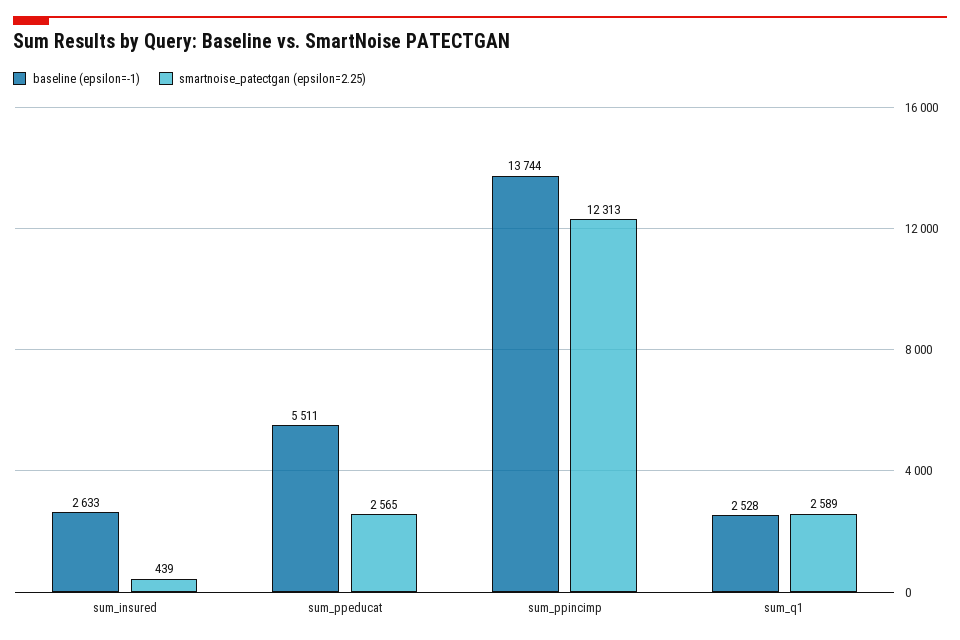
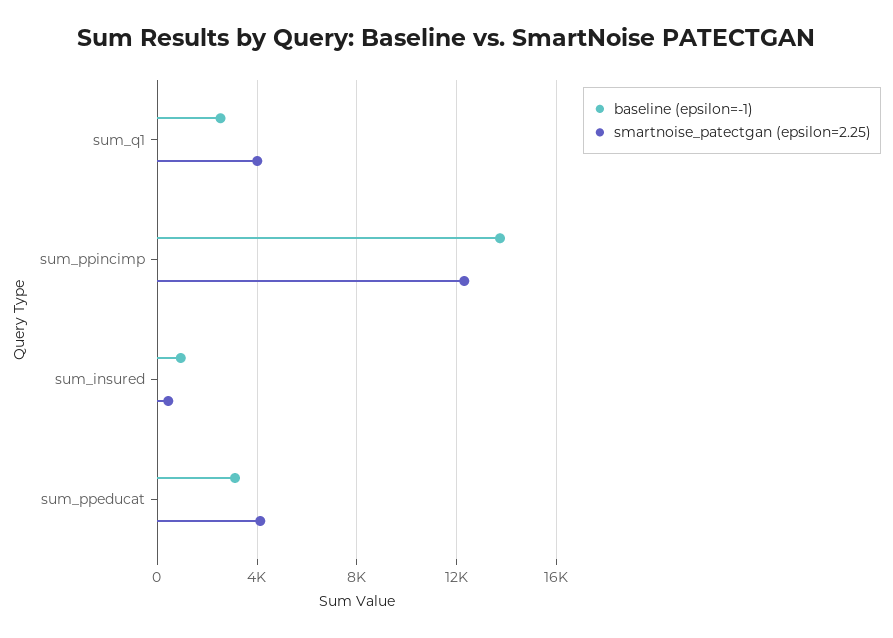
baseline (epsilon=-1), sum_insured: 2633 -> 1000
baseline (epsilon=-1), sum_ppeducat: 5511 -> 3000
smartnoise_patectgan (epsilon=2.25), sum_ppeducat: 2565 -> 4000
smartnoise_patectgan (epsilon=2.25), sum_q1: 2589 -> 4000

